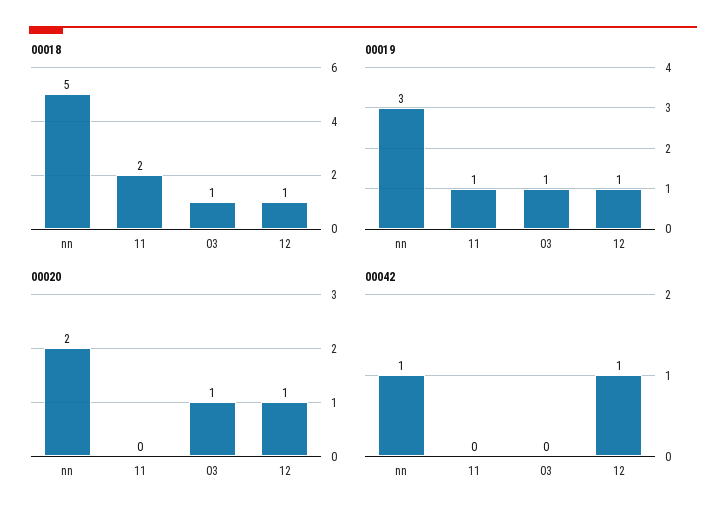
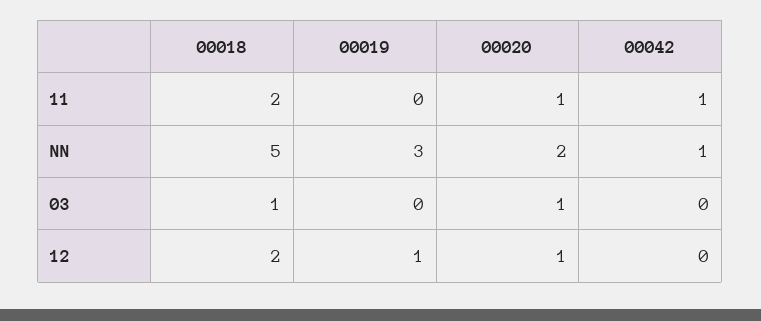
00018, 12: 1 -> 2
00019, 11: 1 -> 0
00019, 03: 1 -> 0
00020, 11: 0 -> 1
00042, 11: 0 -> 1
00042, 12: 1 -> 0

